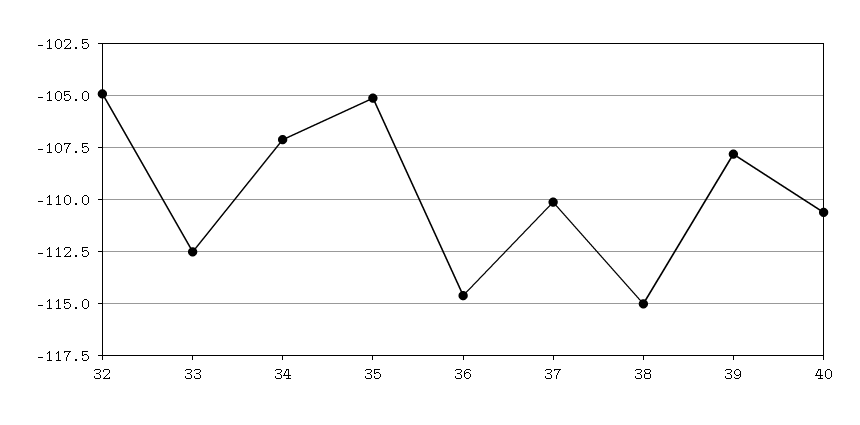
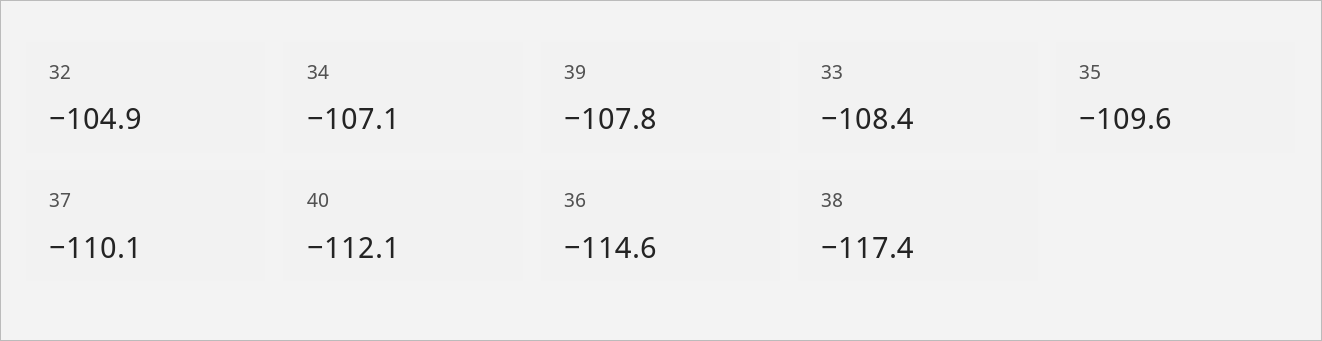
33: -112.5 -> -108.4
35: -105 -> -109.6
38: -115 -> -117.4
40: -110.5 -> -112.1

